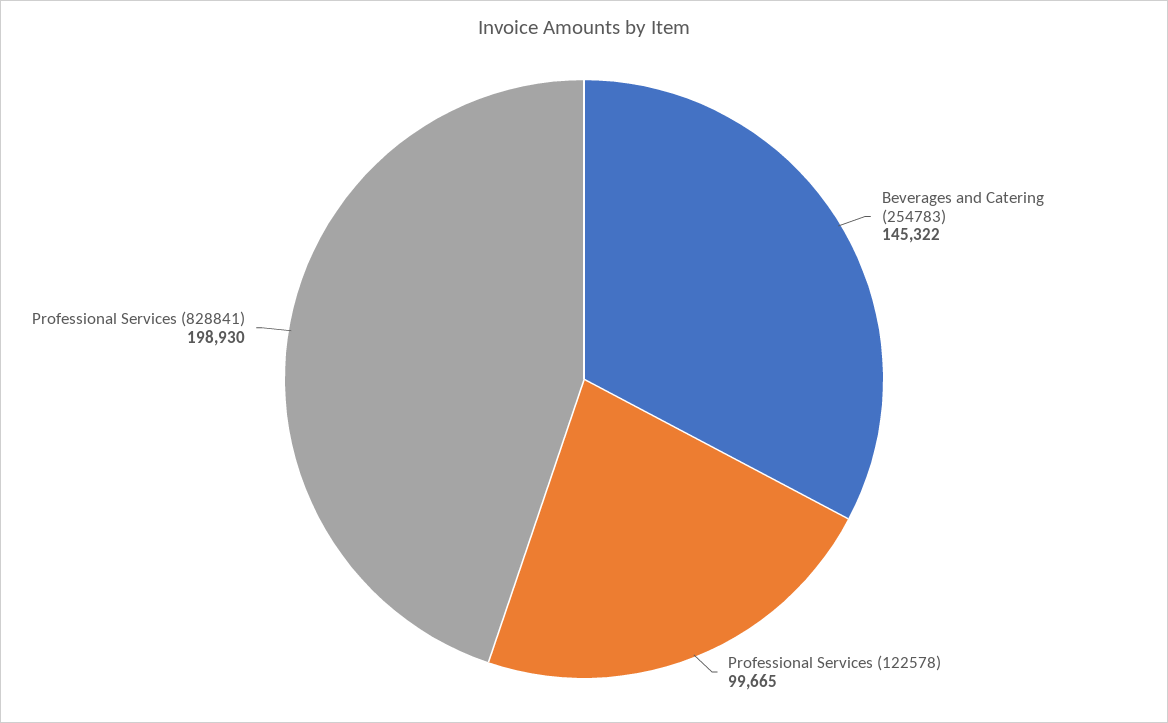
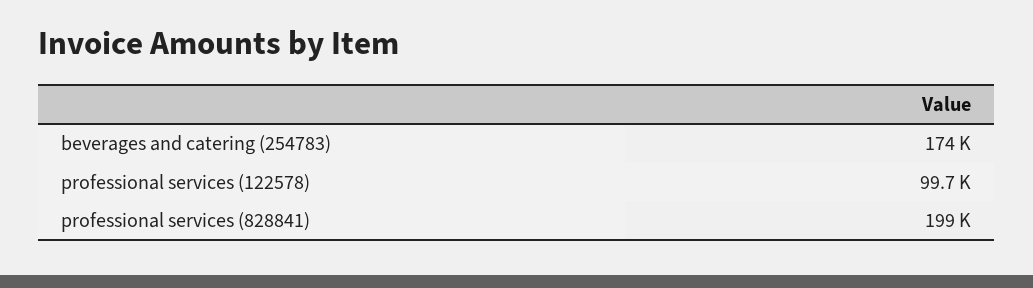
Beverages and Catering (254783): 145322 -> 174000

